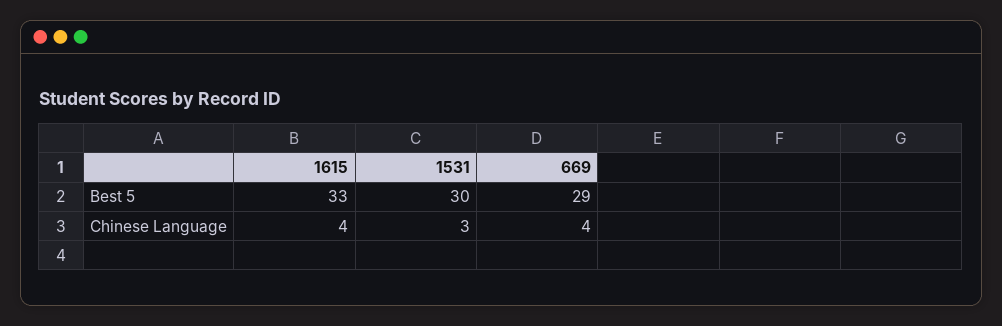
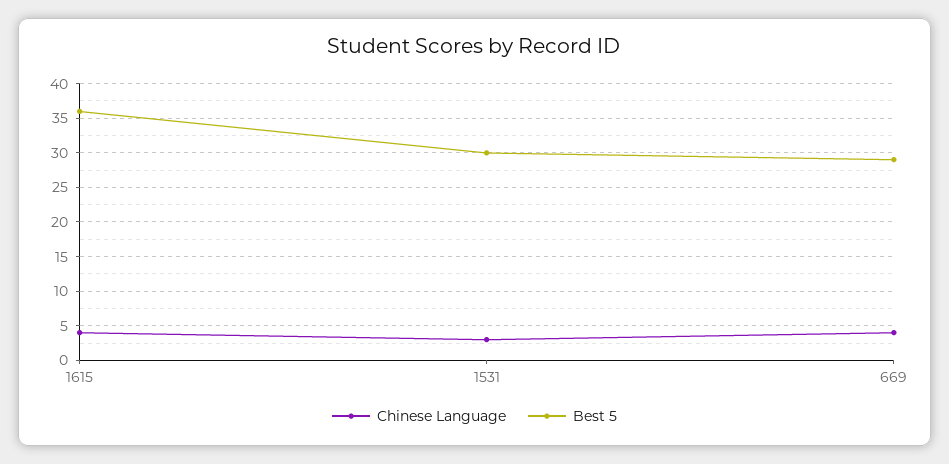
Best 5, 1615: 33 -> 36

